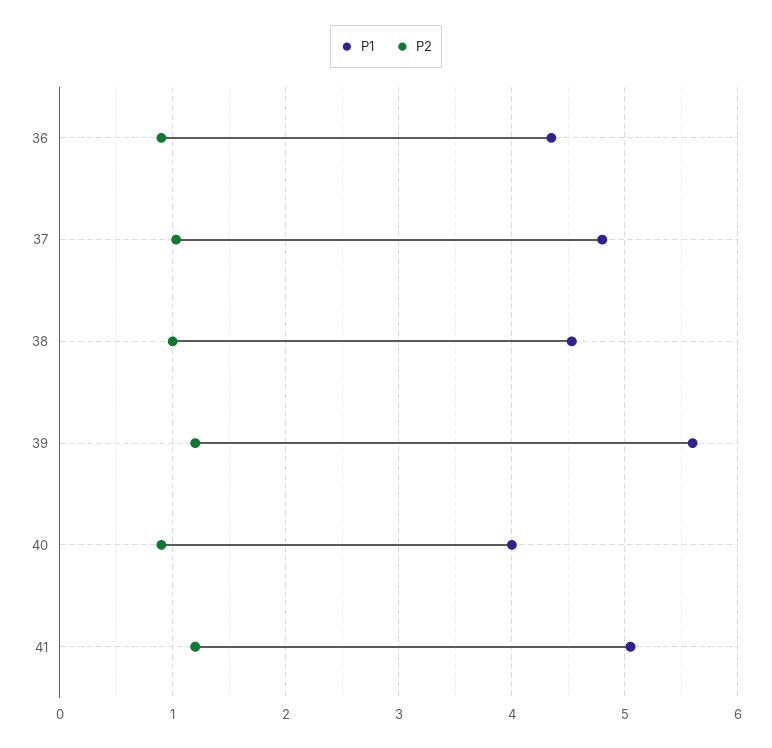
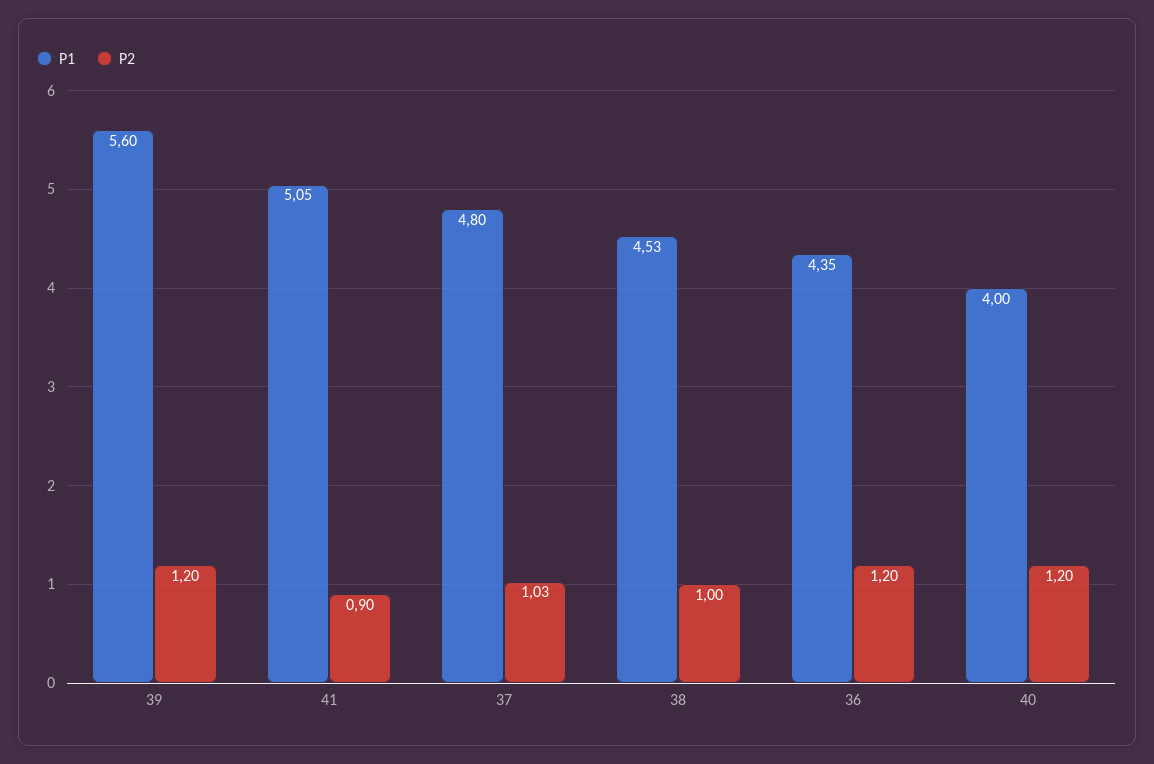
P2, 36: 0.9 -> 1.2
P2, 40: 0.9 -> 1.2
P2, 41: 1.2 -> 0.9

